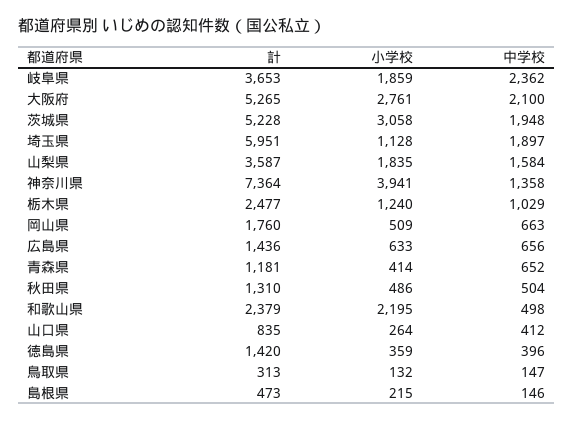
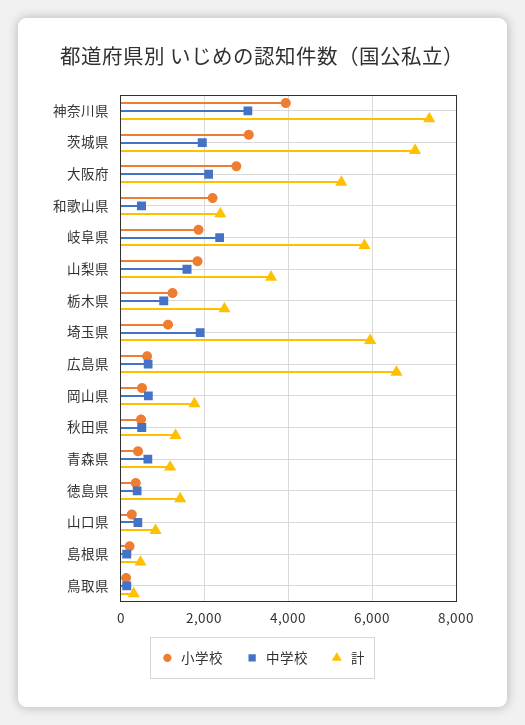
計, 岐阜県: 3653 -> 5800
計, 茨城県: 5228 -> 7000
中学校, 神奈川県: 1358 -> 3000
計, 広島県: 1436 -> 6600

